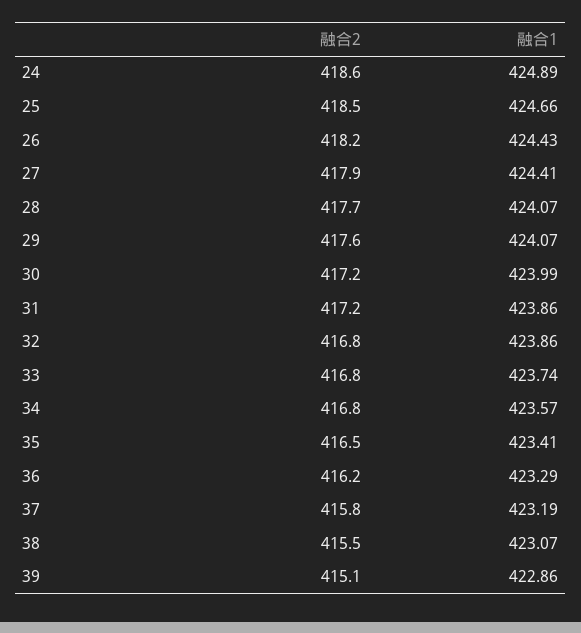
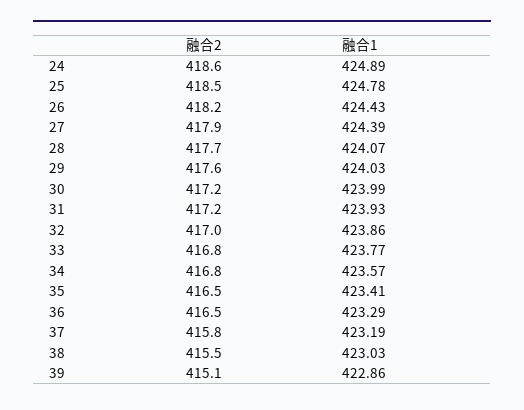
融合1, 25: 424.66 -> 424.78
融合1, 27: 424.41 -> 424.39
融合1, 29: 424.07 -> 424.03
融合1, 31: 423.86 -> 423.93
融合2, 32: 416.8 -> 417
融合1, 33: 423.74 -> 423.77
融合2, 36: 416.2 -> 416.5
融合1, 38: 423.07 -> 423.03

